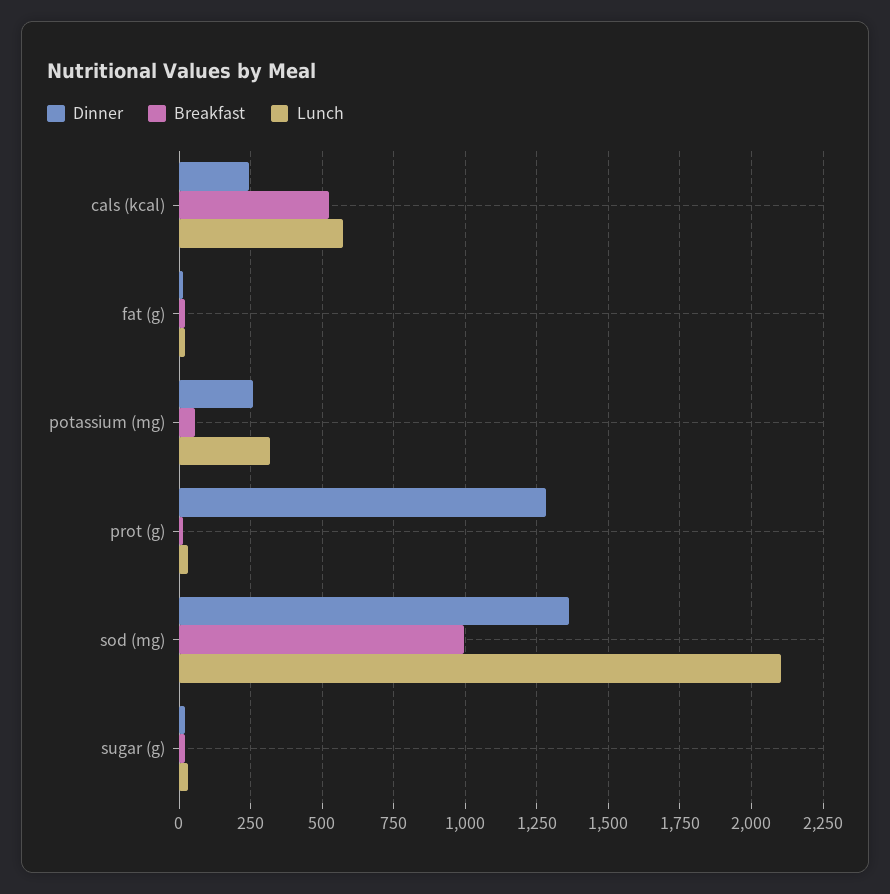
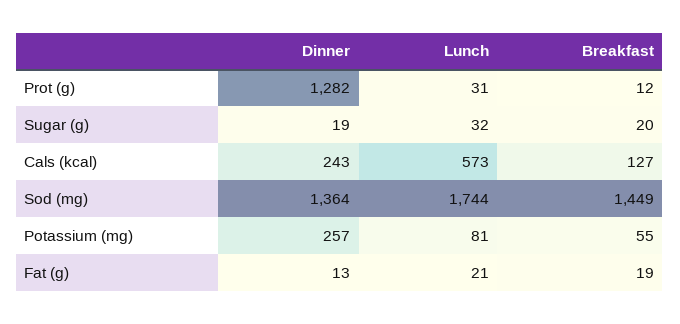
Breakfast, cals (kcal): 525 -> 127
Lunch, potassium (mg): 325 -> 81
Breakfast, sod (mg): 1000 -> 1449
Lunch, sod (mg): 2100 -> 1744

